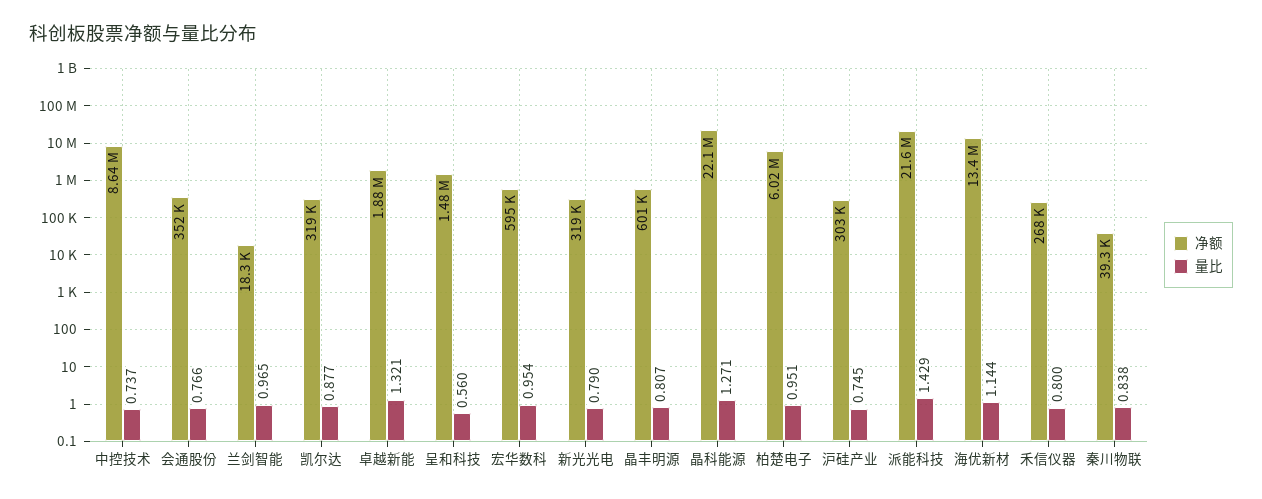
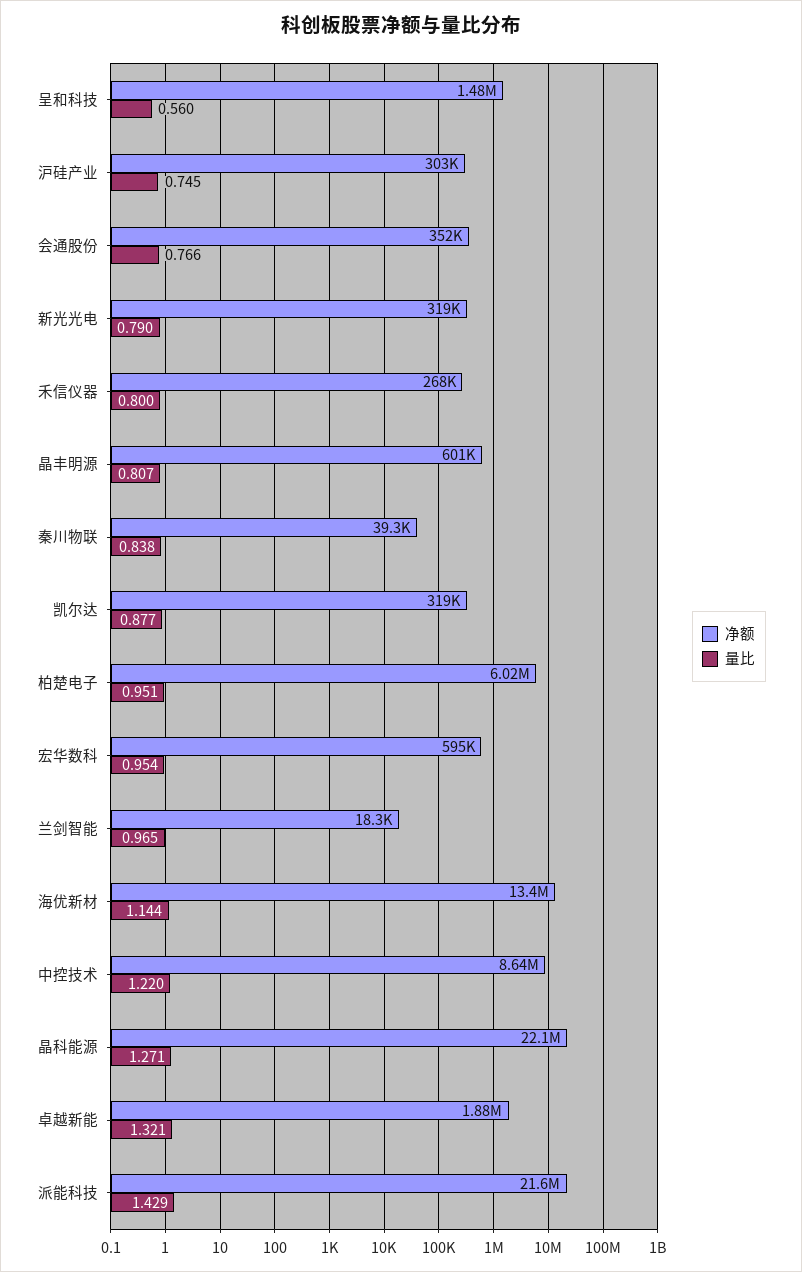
量比, 中控技术: 0.737 -> 1.22

